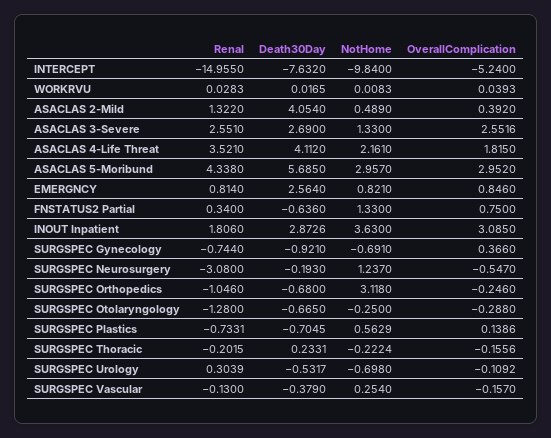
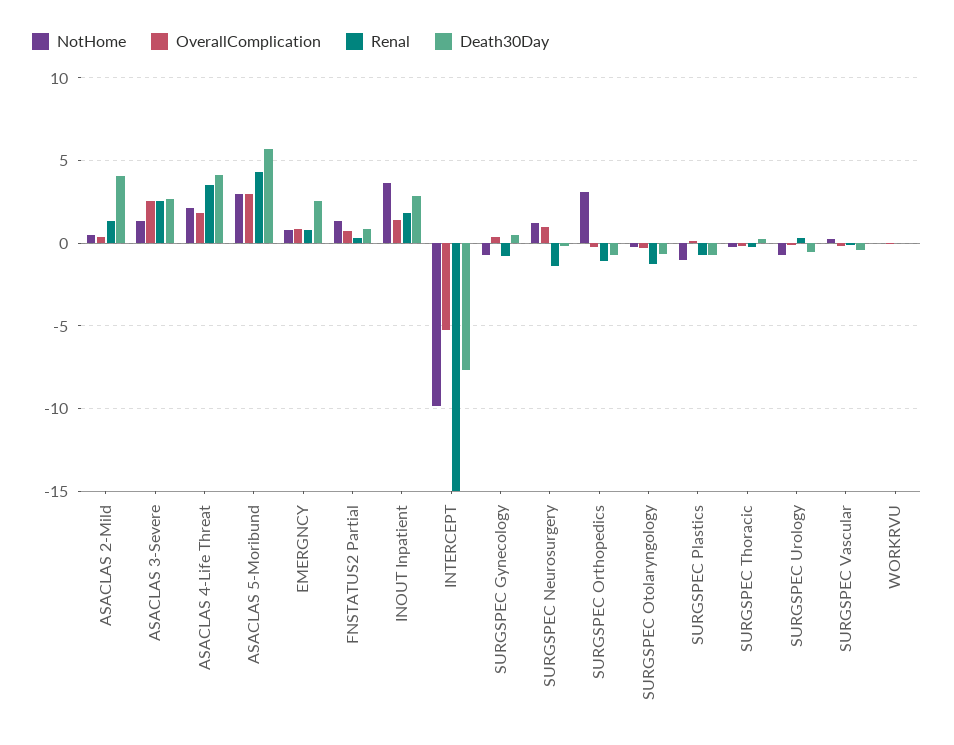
Death30Day, FNSTATUS2 Partial: -0.636 -> 1
OverallComplication, INOUT Inpatient: 3.085 -> 1.5
Death30Day, SURGSPEC Gynecology: -0.921 -> 0.5
Renal, SURGSPEC Neurosurgery: -3.08 -> -1.5
OverallComplication, SURGSPEC Neurosurgery: -0.547 -> 1
NotHome, SURGSPEC Plastics: 0.5629 -> -1

